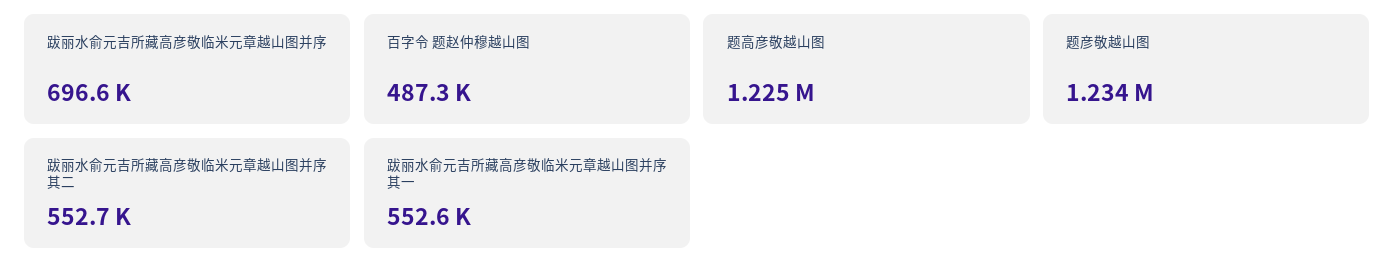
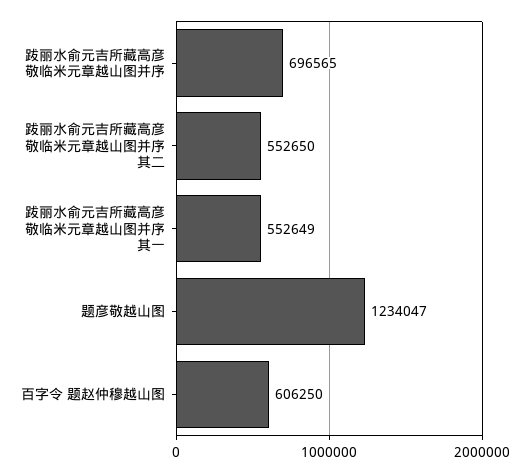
百字令 题赵仲穆越山图: 487300 -> 606250
题高彦敬越山图: 1225000 -> none

